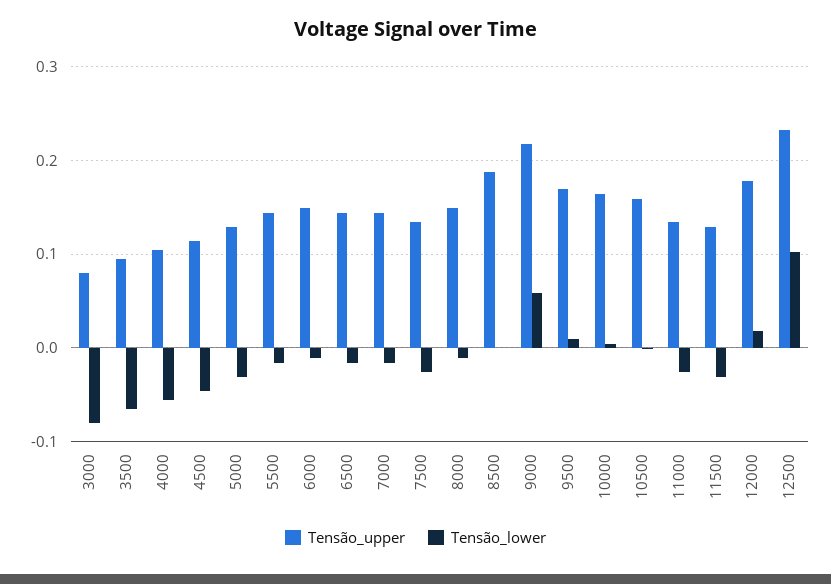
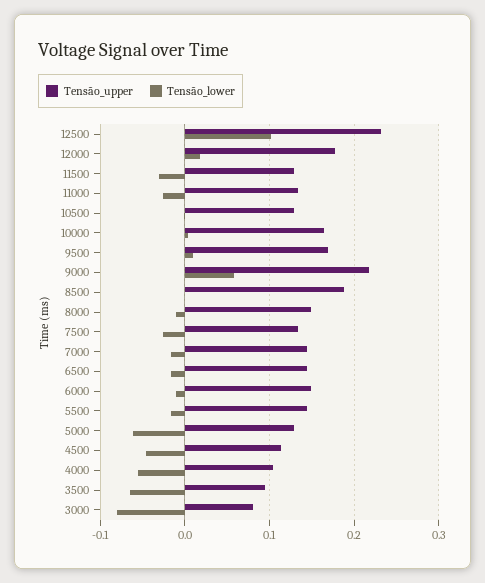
Tensão_lower, 5000: -0.03 -> -0.06
Tensão_upper, 10500: 0.16 -> 0.13

